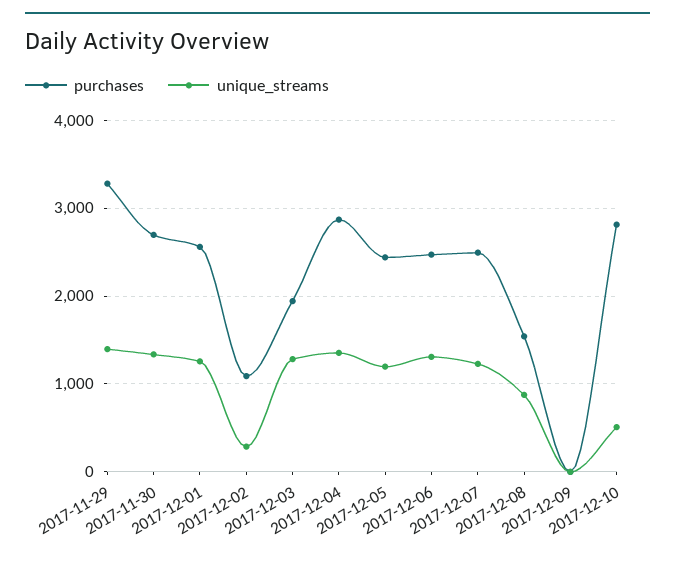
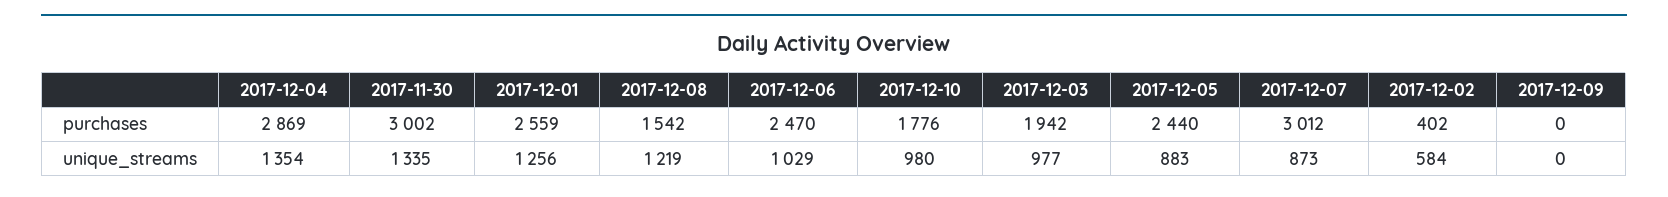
purchases, 2017-11-29: 3300 -> none
unique_streams, 2017-11-29: 1400 -> none
purchases, 2017-11-30: 2700 -> 3002
purchases, 2017-12-02: 1100 -> 402
unique_streams, 2017-12-02: 300 -> 584
unique_streams, 2017-12-03: 1300 -> 977
unique_streams, 2017-12-05: 1200 -> 883
unique_streams, 2017-12-06: 1300 -> 1029
purchases, 2017-12-07: 2500 -> 3012
unique_streams, 2017-12-07: 1200 -> 873
unique_streams, 2017-12-08: 900 -> 1219
purchases, 2017-12-10: 2800 -> 1776
unique_streams, 2017-12-10: 500 -> 980

